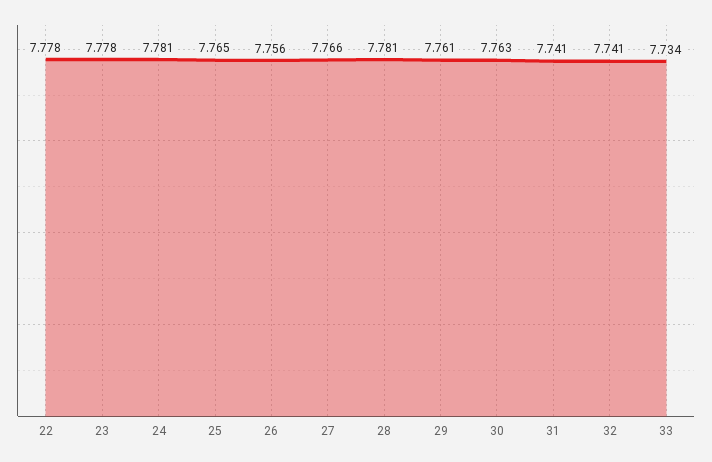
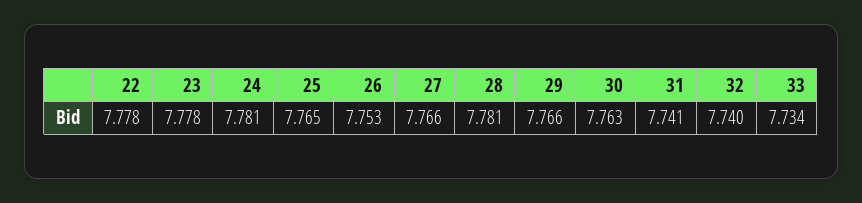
26: 7.756 -> 7.753
29: 7.761 -> 7.766
32: 7.741 -> 7.74

